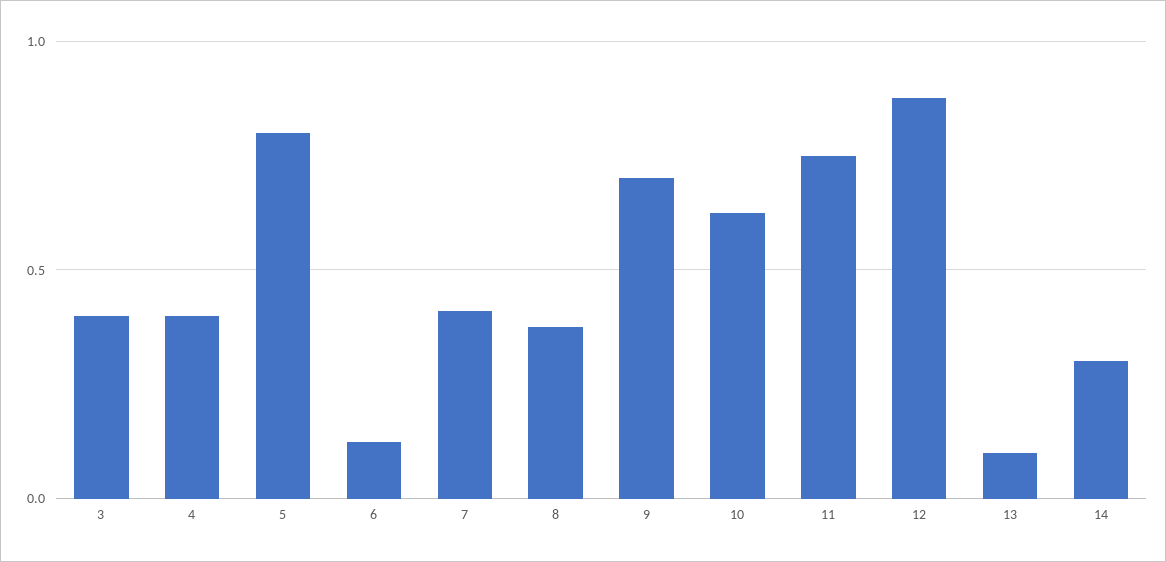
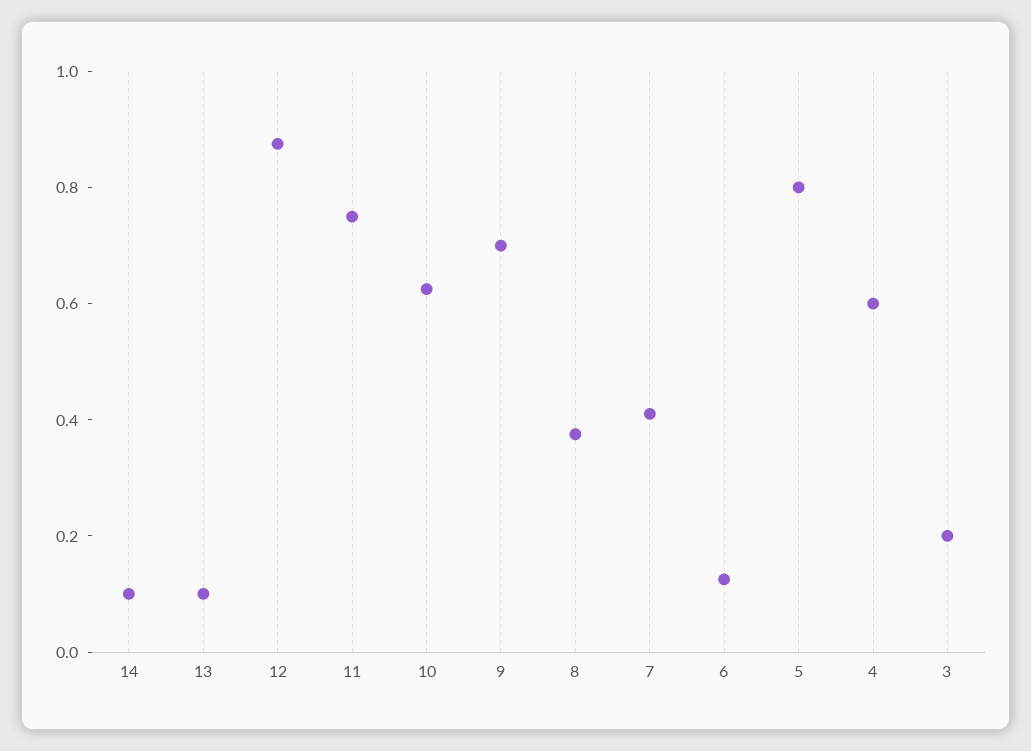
3: 0.4 -> 0.2
4: 0.4 -> 0.6
14: 0.3 -> 0.1

